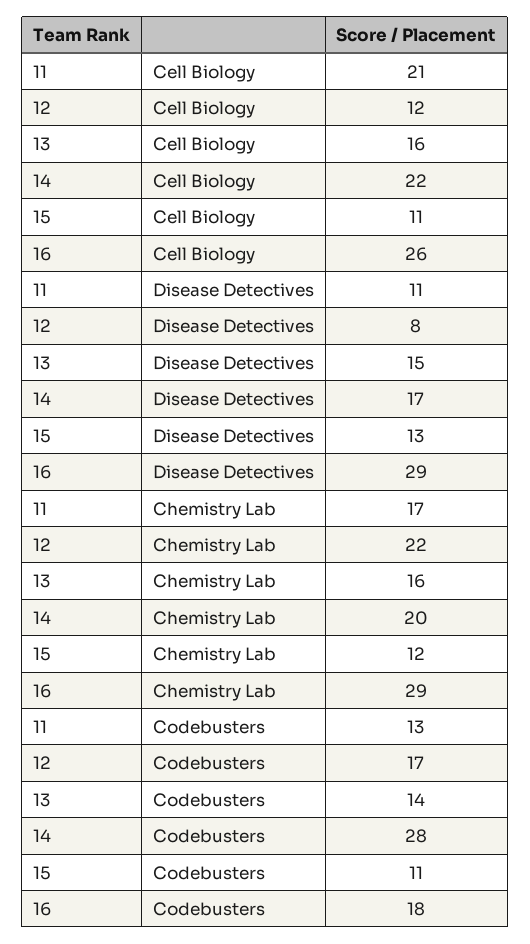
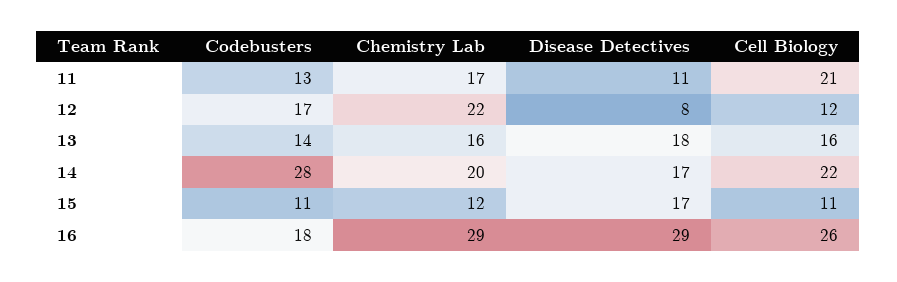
13, Disease Detectives: 15 -> 18
15, Disease Detectives: 13 -> 17

